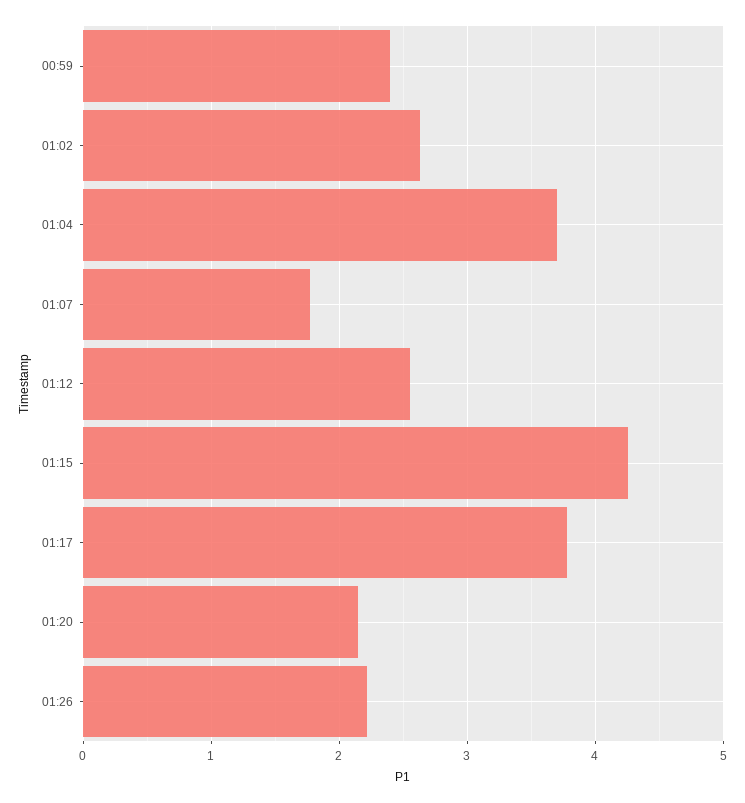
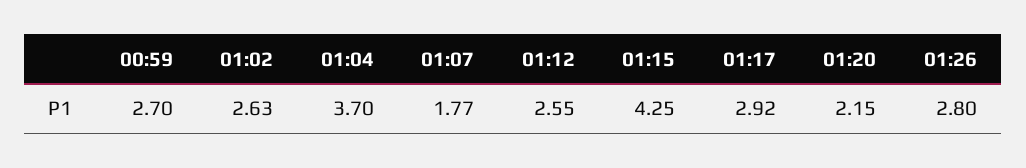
00:59: 2.4 -> 2.7
01:17: 3.8 -> 2.92
01:26: 2.2 -> 2.8

